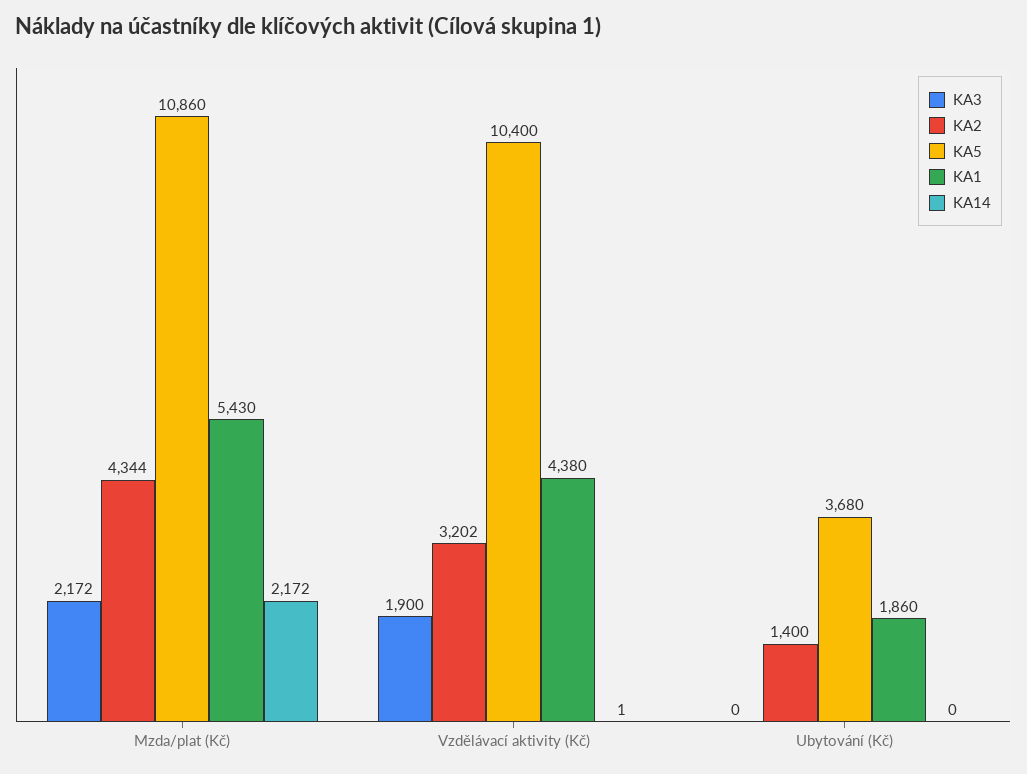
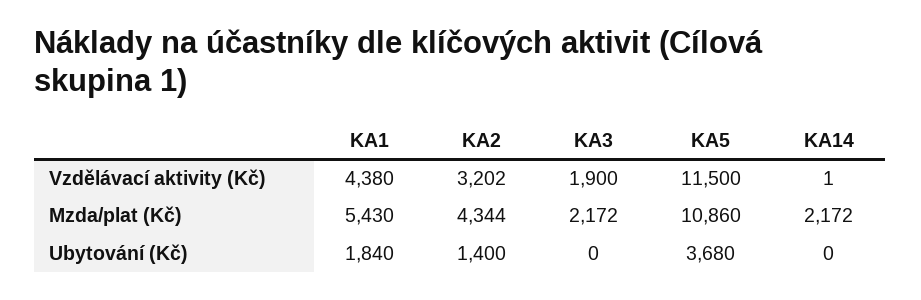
KA5, Vzdělávací aktivity (Kč): 10400 -> 11500
KA1, Ubytování (Kč): 1860 -> 1840

